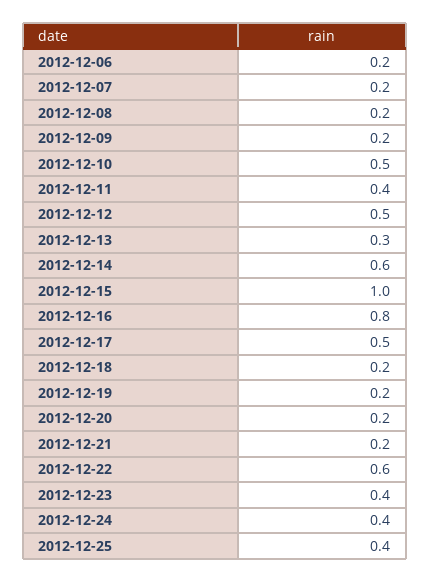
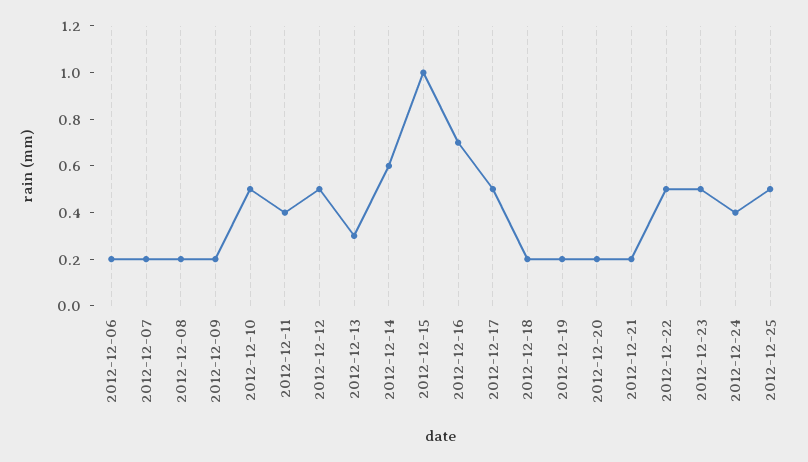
2012-12-16: 0.8 -> 0.7
2012-12-22: 0.6 -> 0.5
2012-12-23: 0.4 -> 0.5
2012-12-25: 0.4 -> 0.5

